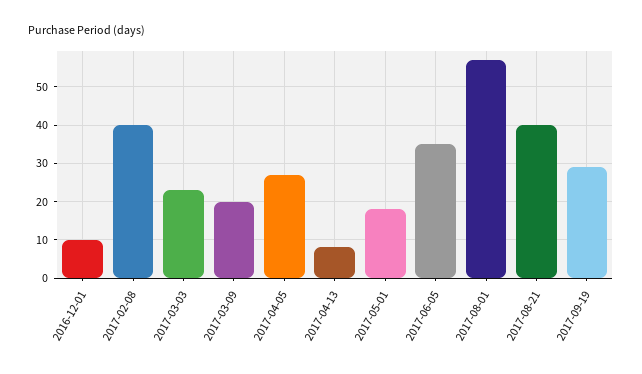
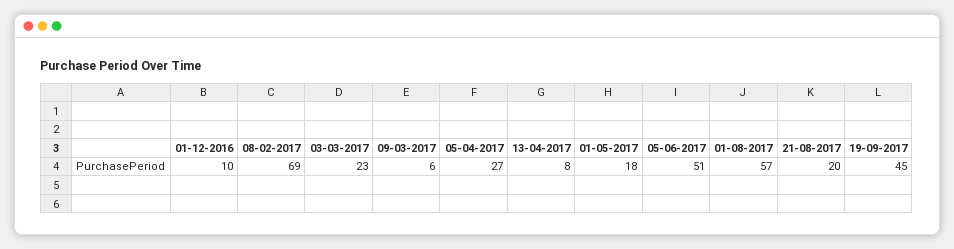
2017-02-08: 40 -> 69
2017-03-09: 20 -> 6
2017-06-05: 35 -> 51
2017-08-21: 40 -> 20
2017-09-19: 30 -> 45

